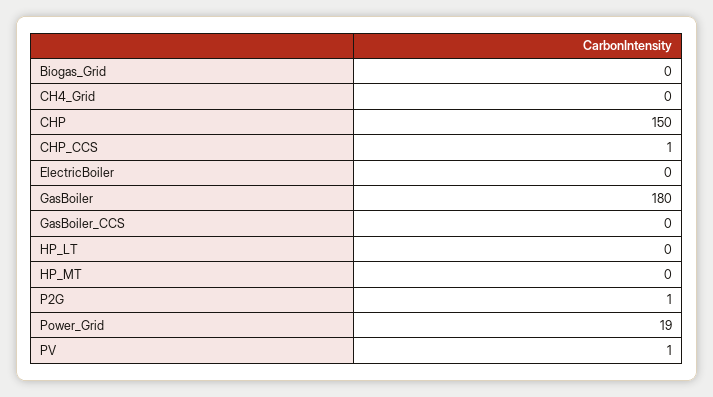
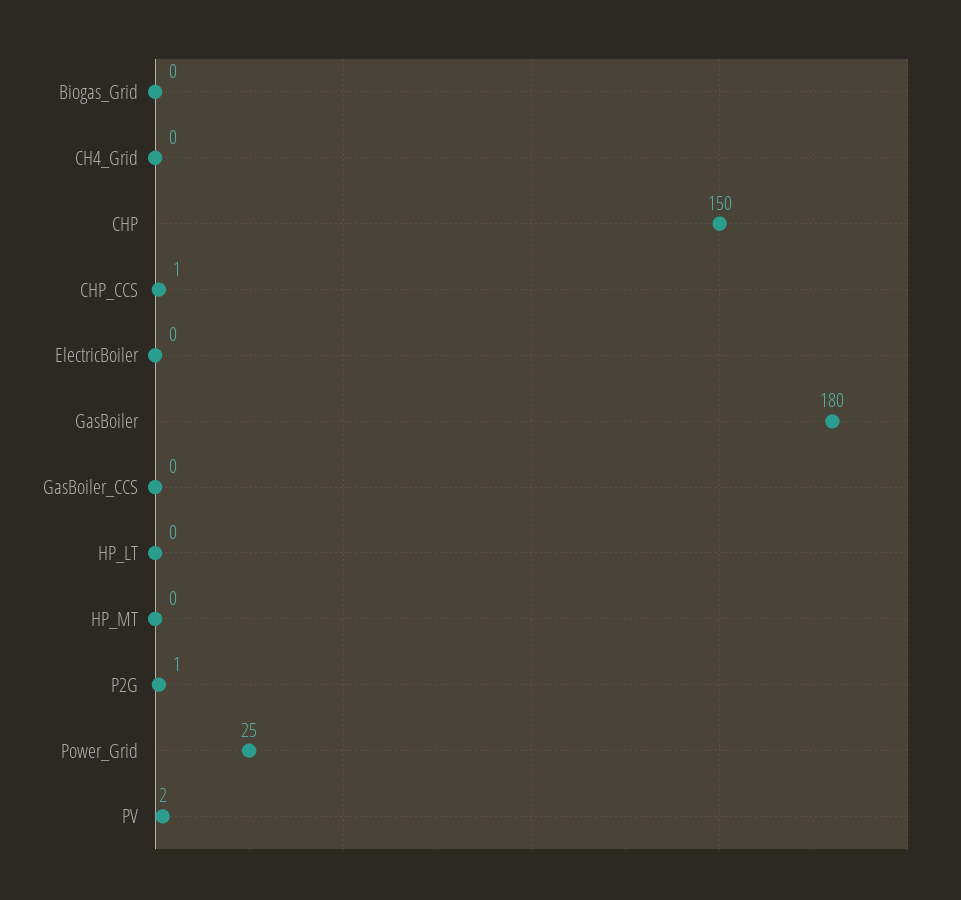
Power_Grid: 19 -> 25
PV: 1 -> 2

